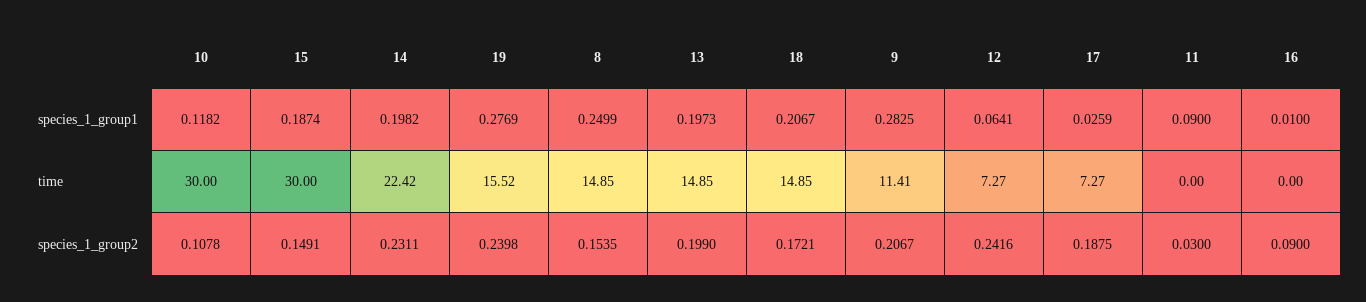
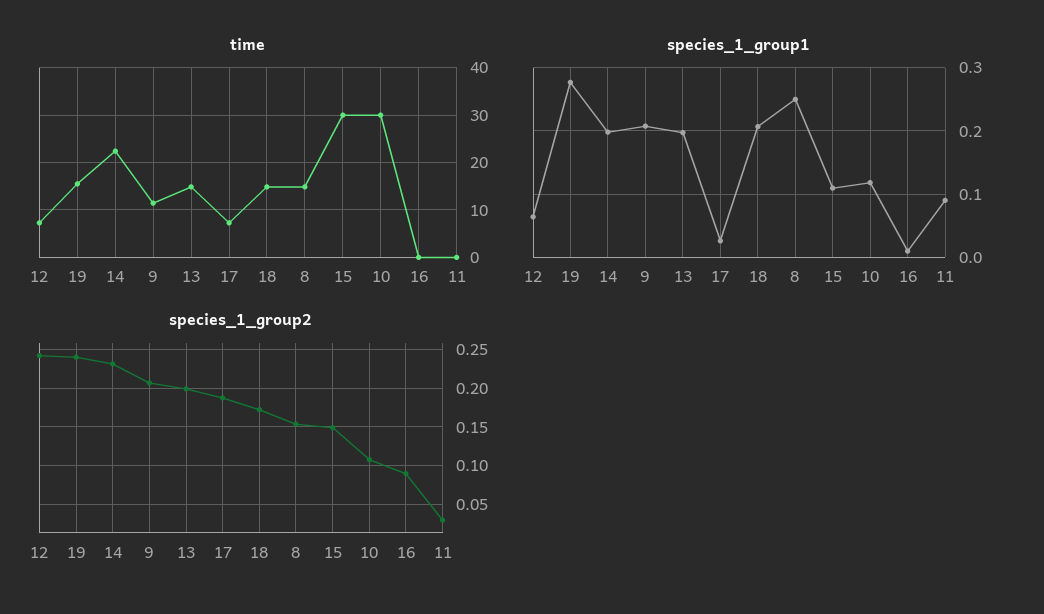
species_1_group1, 15: 0.1874 -> 0.11
species_1_group1, 9: 0.2825 -> 0.21

